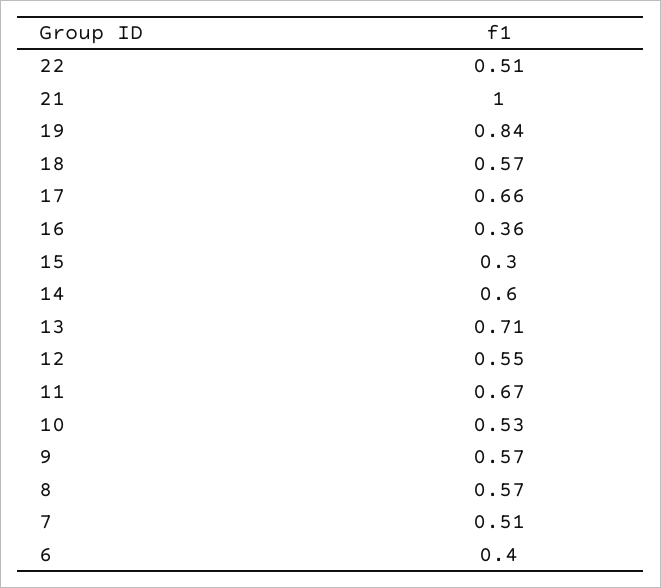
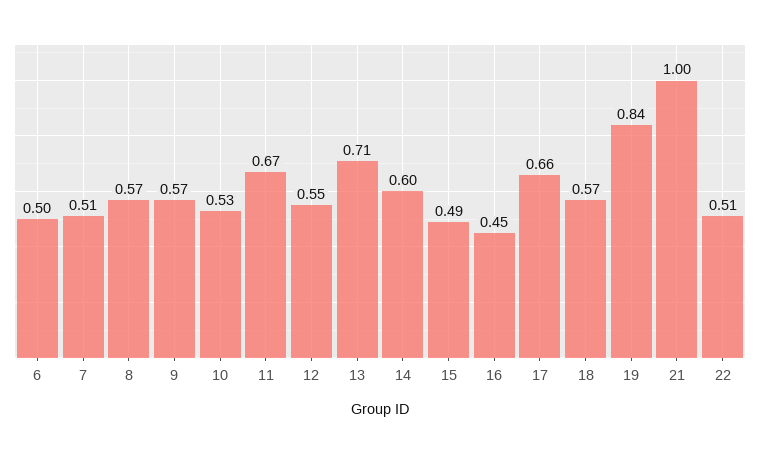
16: 0.36 -> 0.45
15: 0.3 -> 0.49
6: 0.4 -> 0.5

